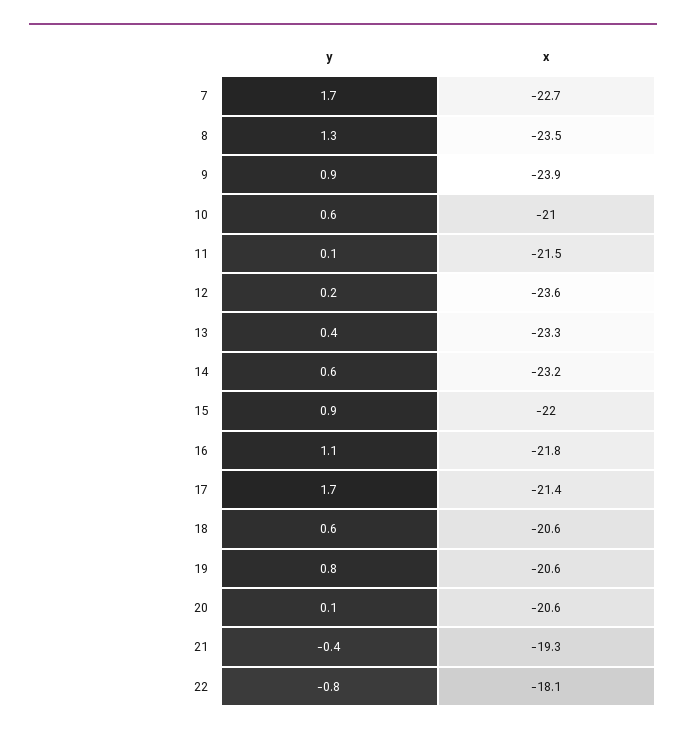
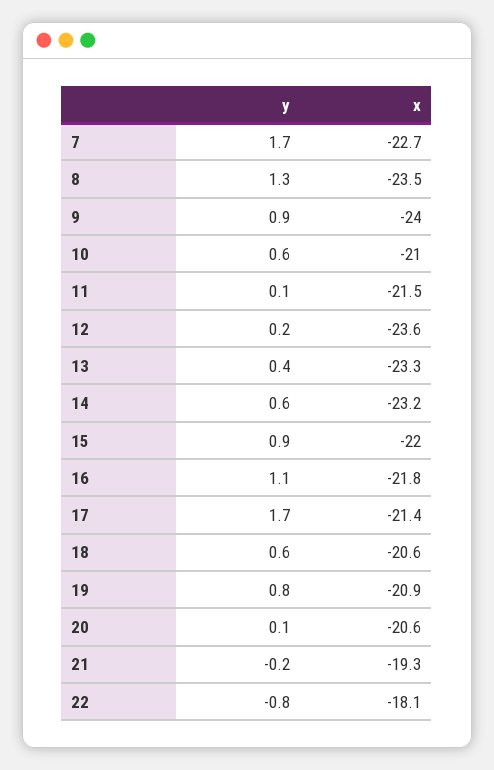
x, 9: -23.9 -> -24
x, 19: -20.6 -> -20.9
y, 21: -0.4 -> -0.2

